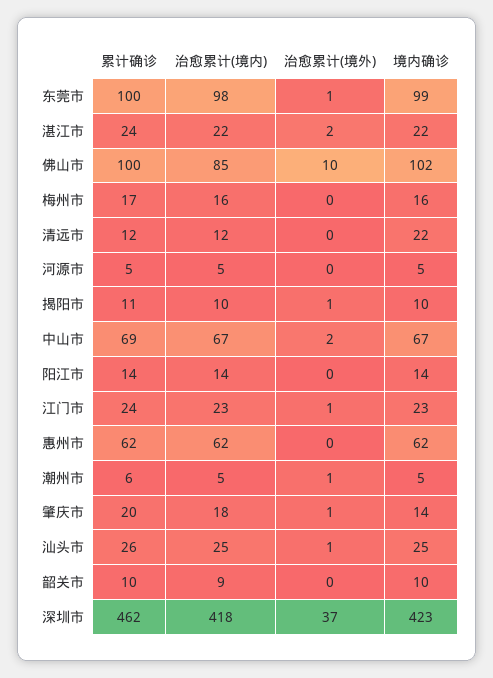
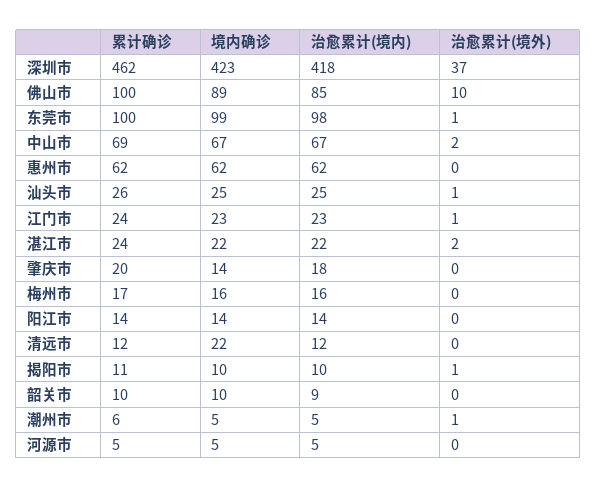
境内确诊, 佛山市: 102 -> 89
治愈累计(境外), 肇庆市: 1 -> 0

